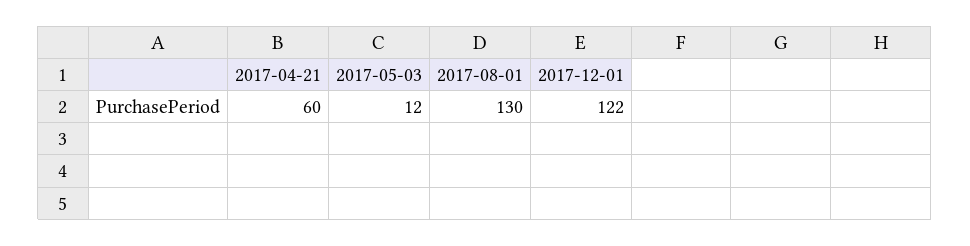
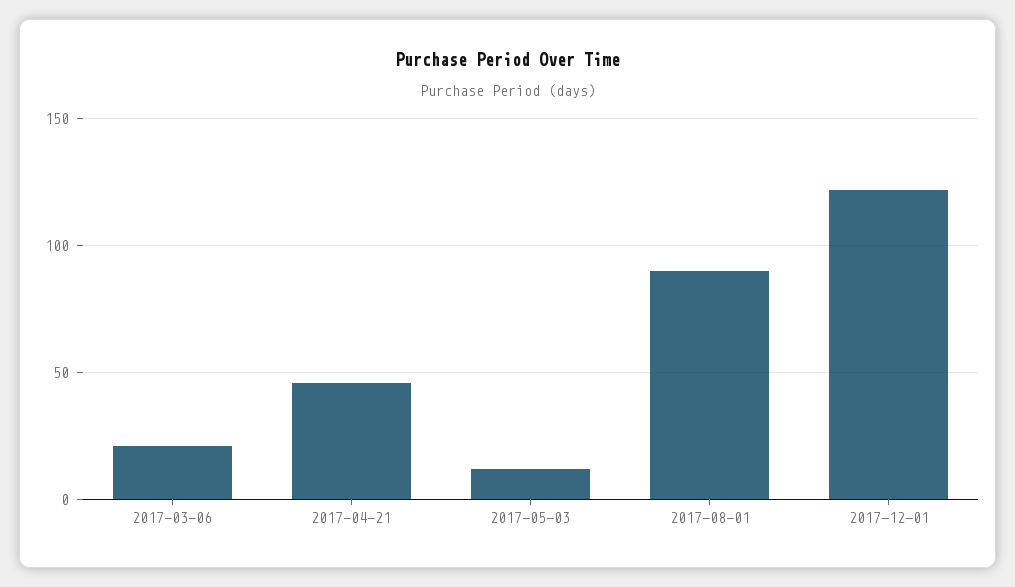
2017-04-21: 60 -> 45
2017-08-01: 130 -> 90
2017-03-06: none -> 20

